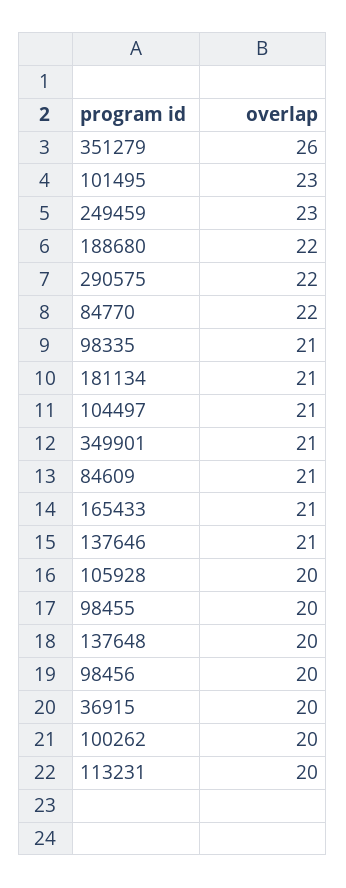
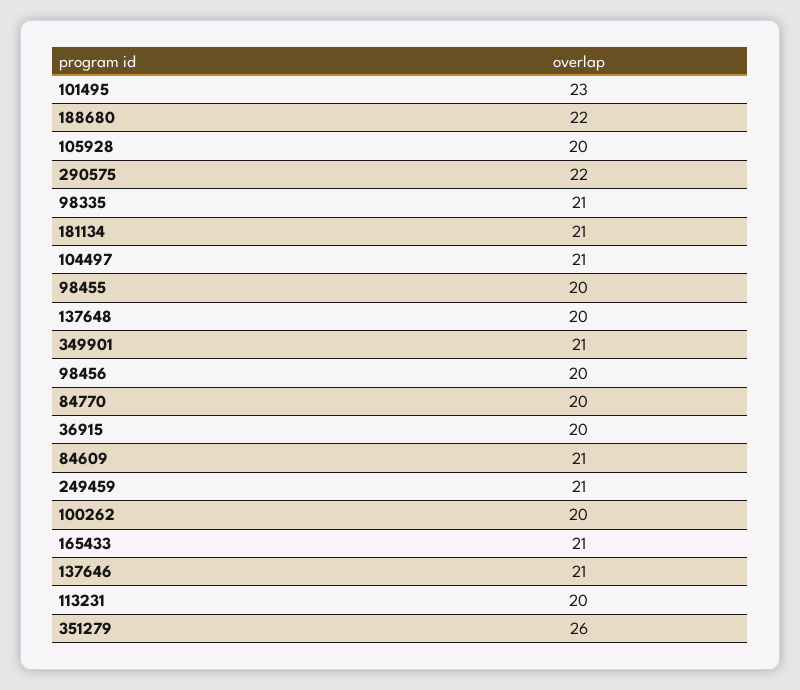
249459: 23 -> 21
84770: 22 -> 20

